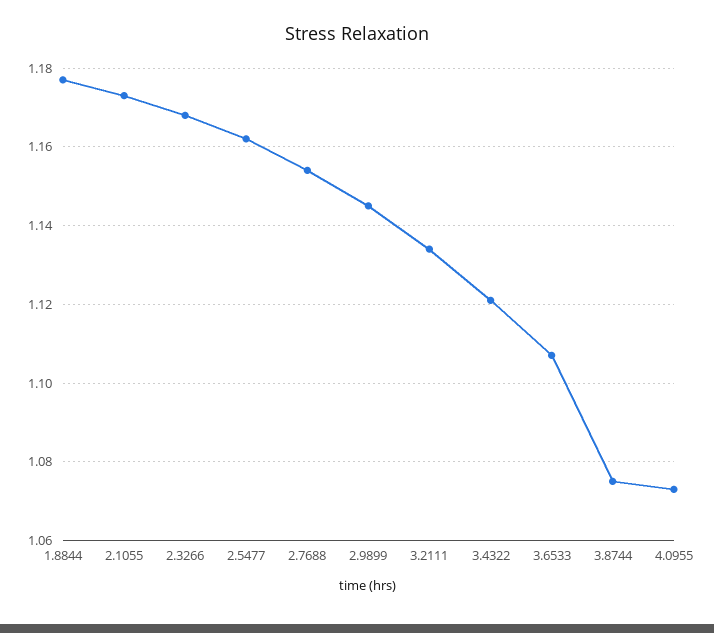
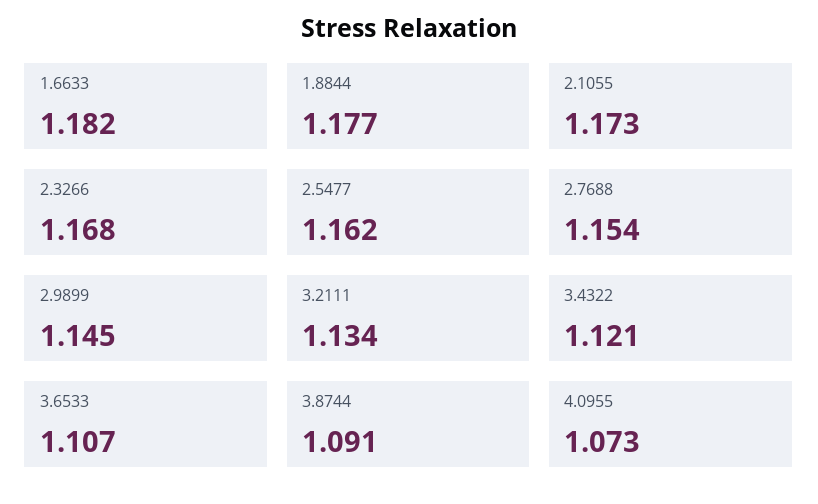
3.8744: 1.075 -> 1.091
1.6633: none -> 1.182

